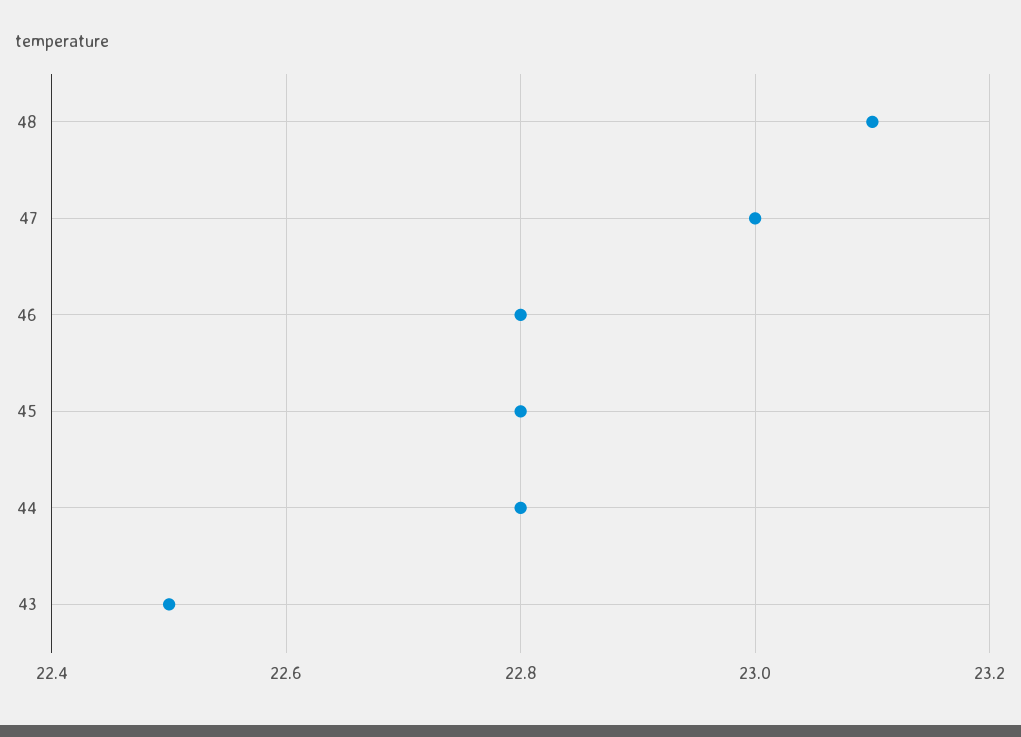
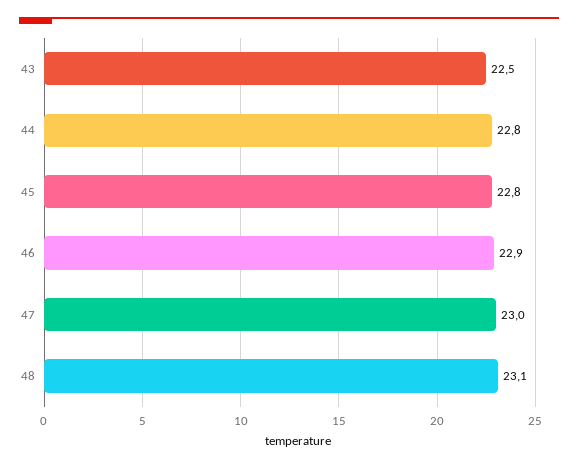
46: 22.8 -> 22.9

